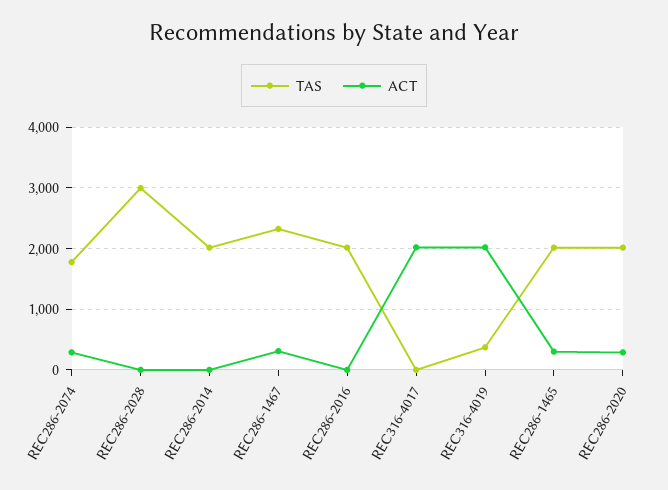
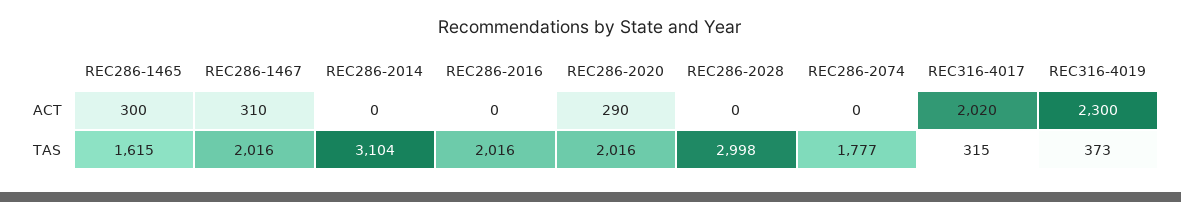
ACT, REC286-2074: 300 -> 0
TAS, REC286-2014: 2000 -> 3104
TAS, REC286-1467: 2300 -> 2016
TAS, REC316-4017: 0 -> 315
ACT, REC316-4019: 2000 -> 2300
TAS, REC286-1465: 2000 -> 1615

